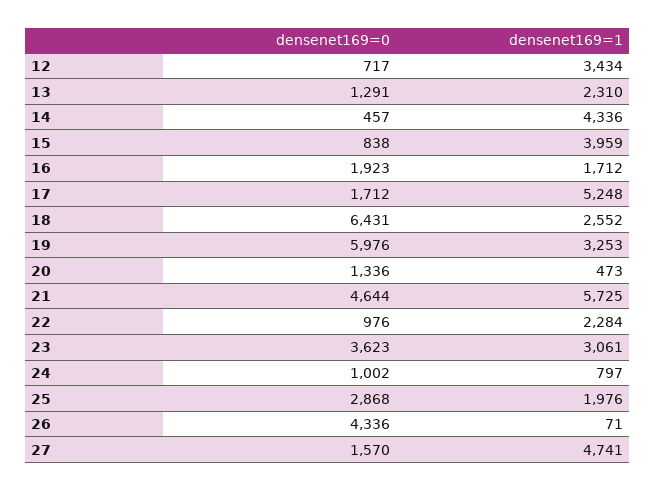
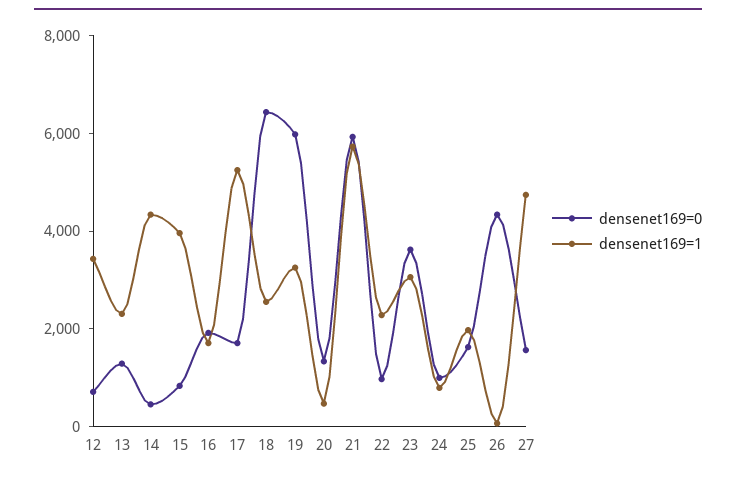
densenet169=0, 21: 4644 -> 6000
densenet169=0, 25: 2868 -> 1500

